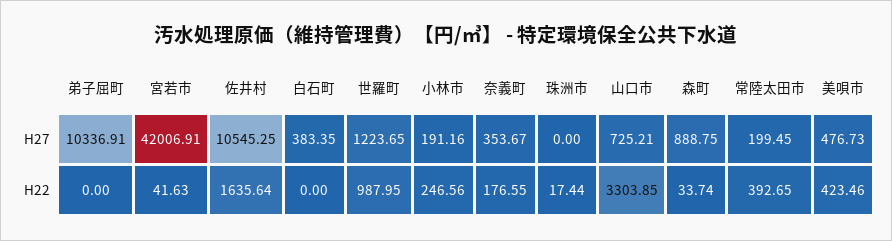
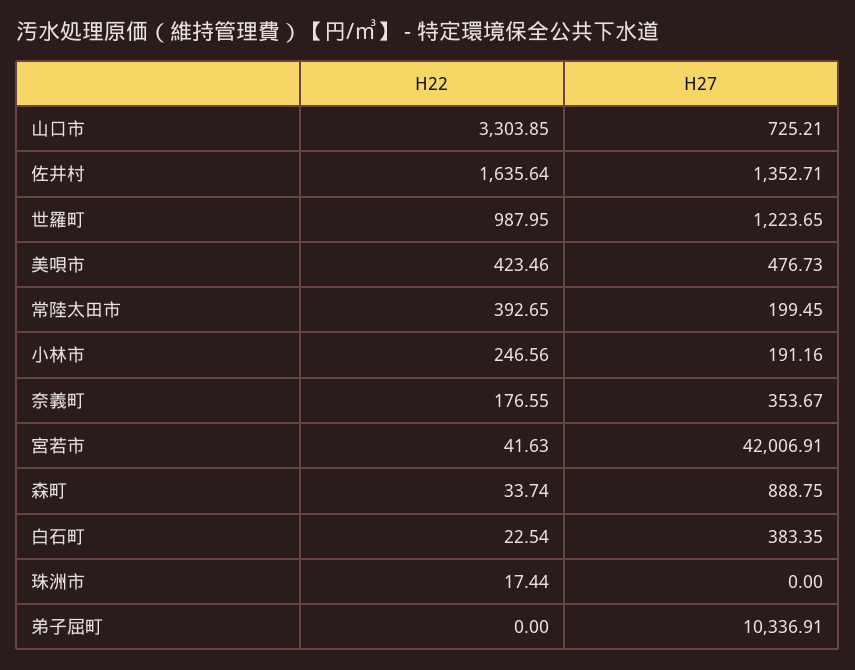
佐井村, H27: 10545.25 -> 1352.71
白石町, H22: 0 -> 22.54

